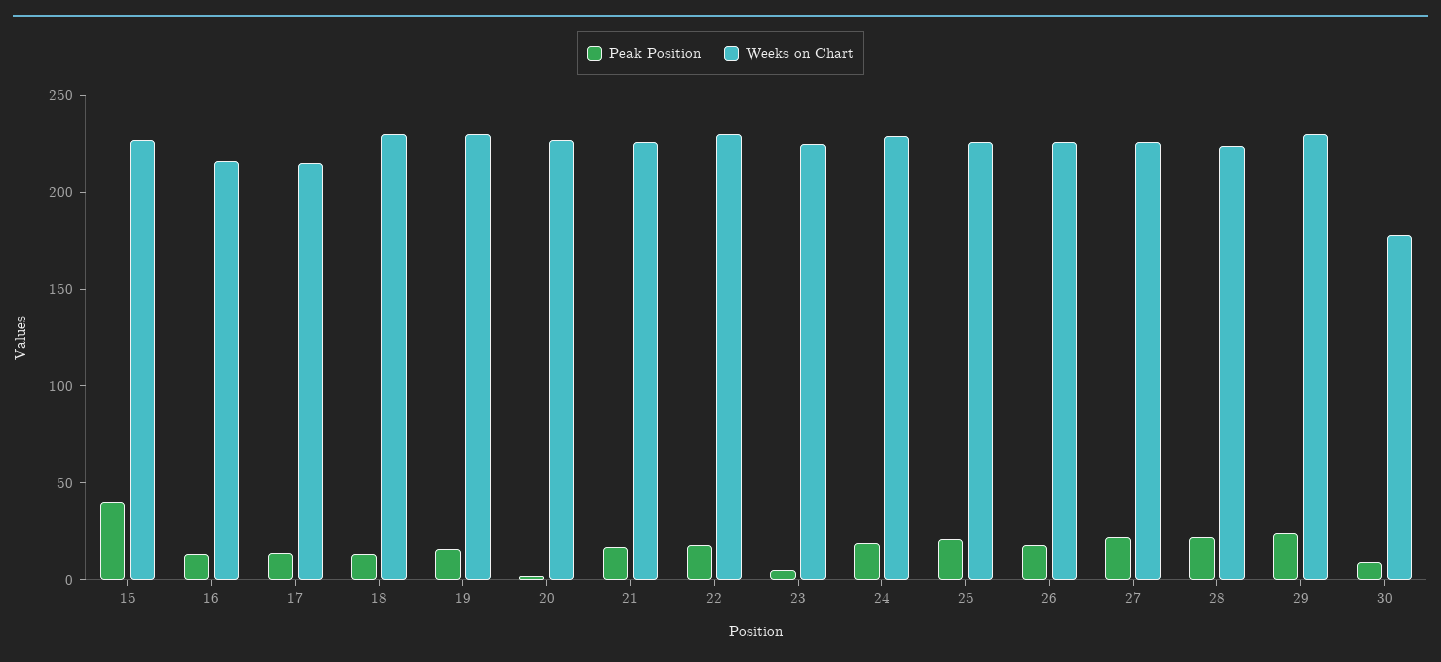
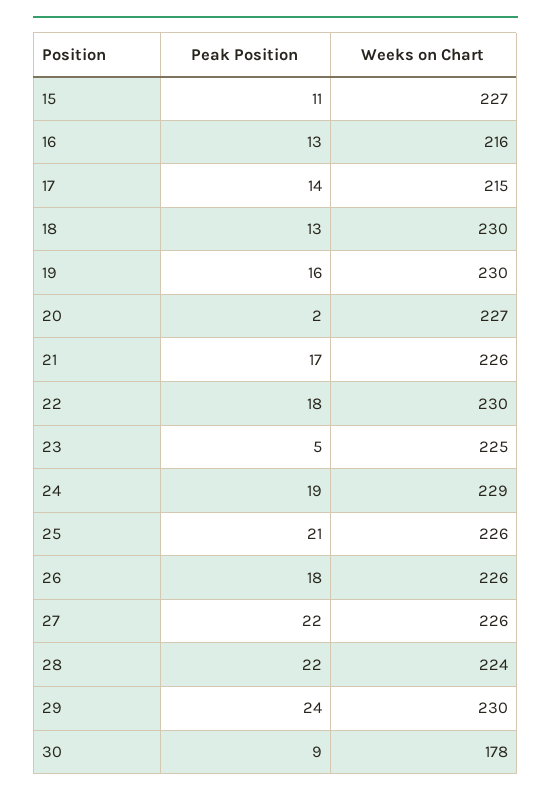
Peak Position, 15: 40 -> 11

